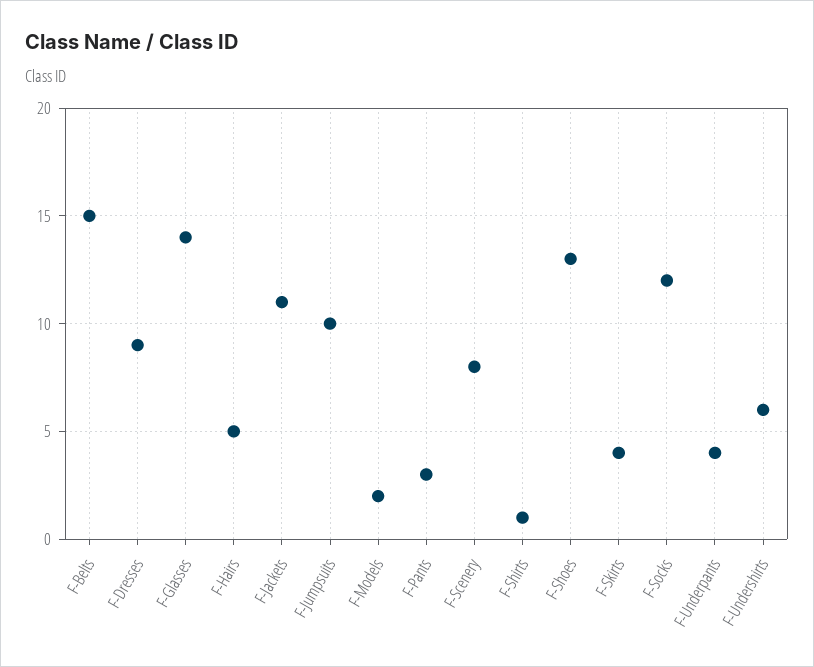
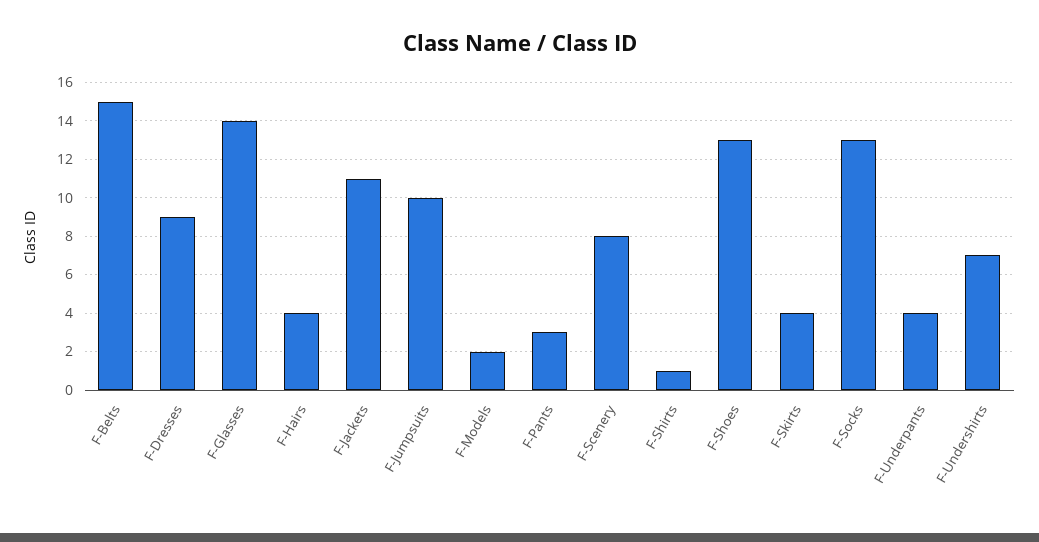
F-Hairs: 5 -> 4
F-Socks: 12 -> 13
F-Undershirts: 6 -> 7

